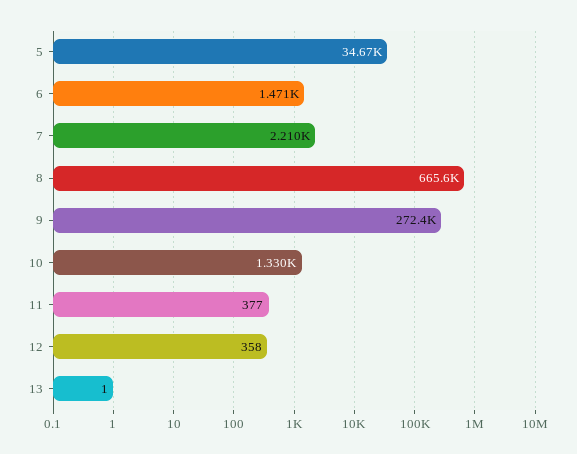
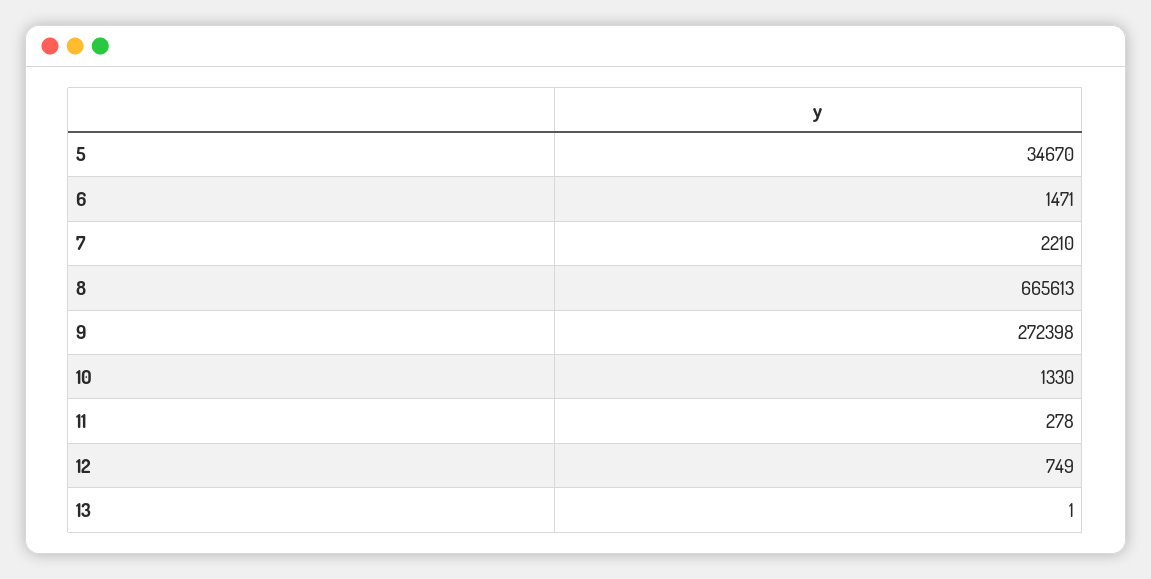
11: 377 -> 278
12: 358 -> 749

